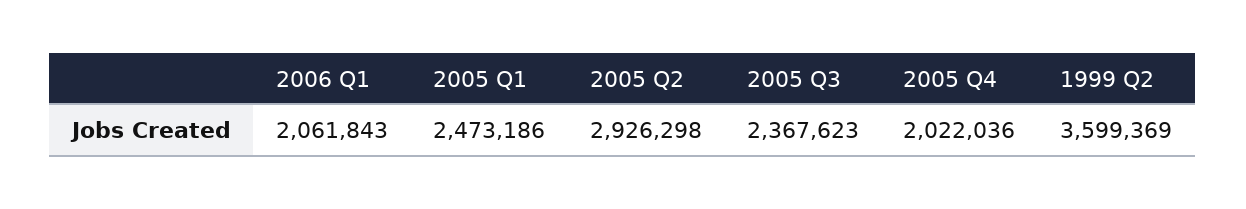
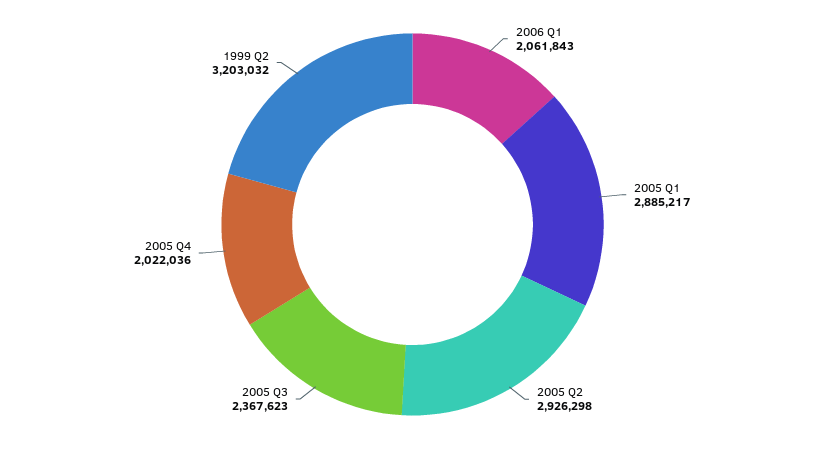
2005 Q1: 2473186 -> 2885217
1999 Q2: 3599369 -> 3203032

